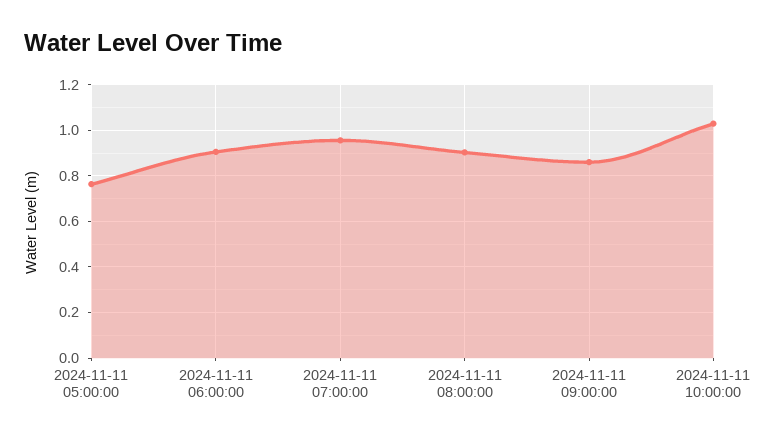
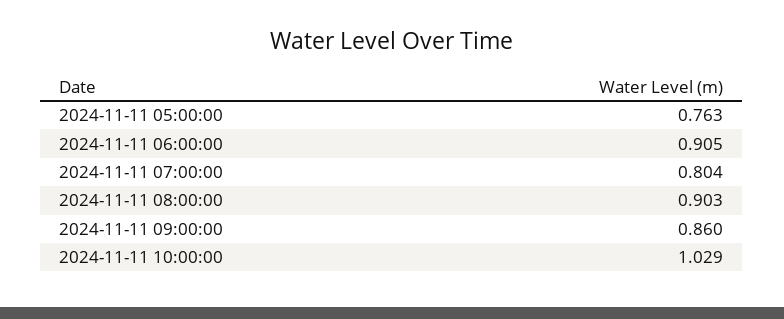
2024-11-11 07:00:00: 0.95 -> 0.804

